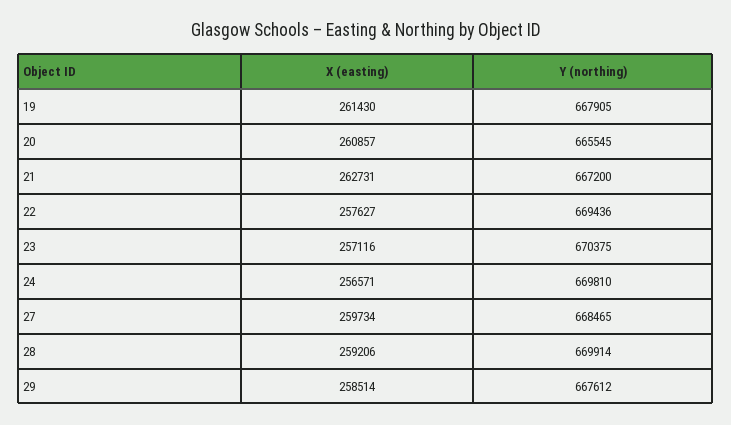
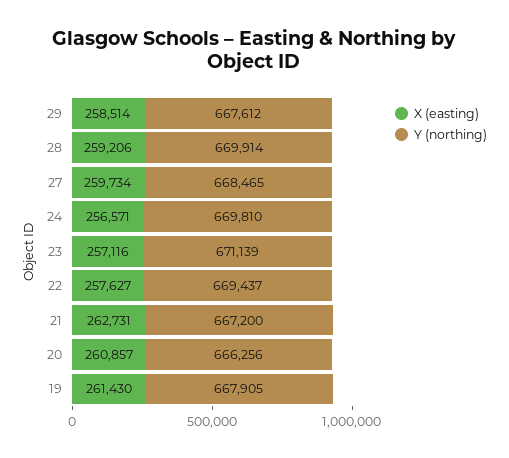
Y (northing), 20: 665545 -> 666256
Y (northing), 22: 669436 -> 669437
Y (northing), 23: 670375 -> 671139

